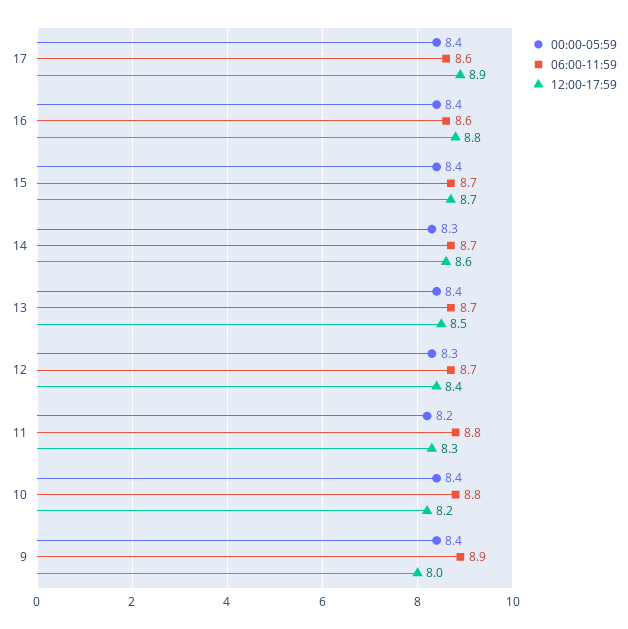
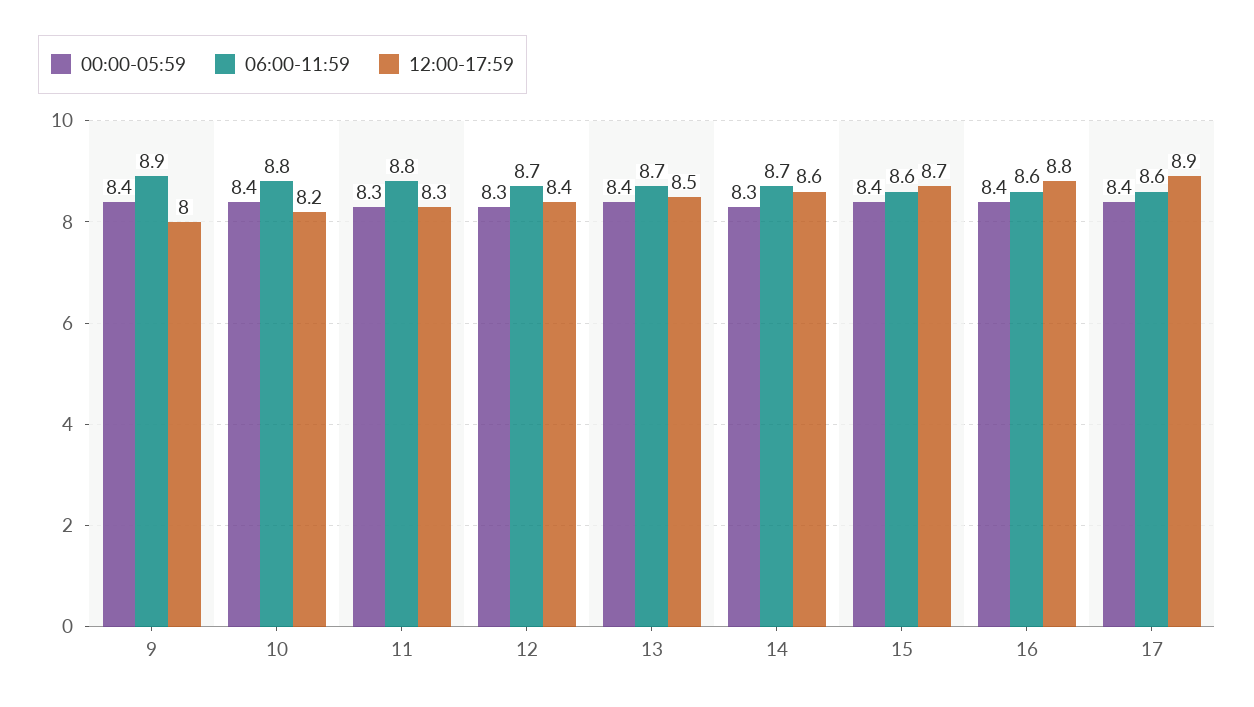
06:00-11:59, 15: 8.7 -> 8.6
00:00-05:59, 11: 8.2 -> 8.3

